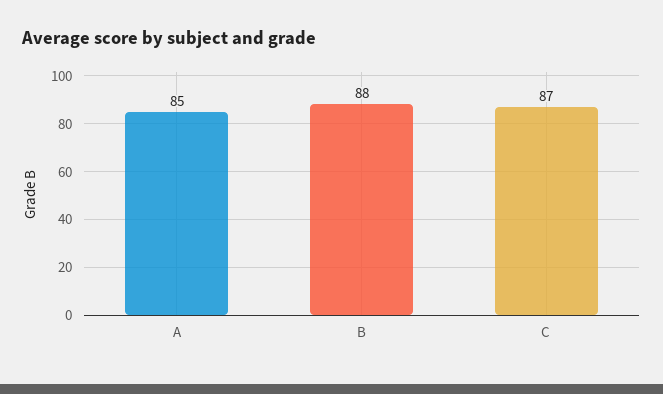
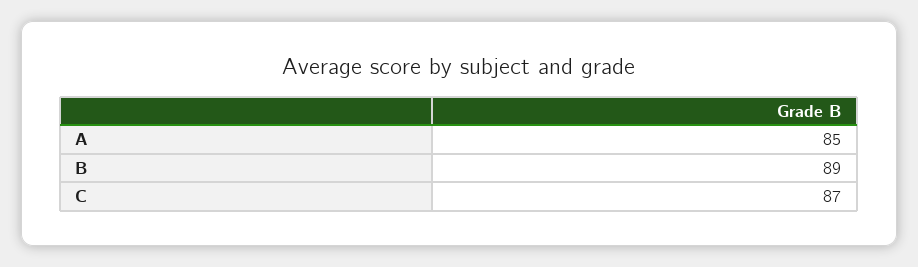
B: 88 -> 89

